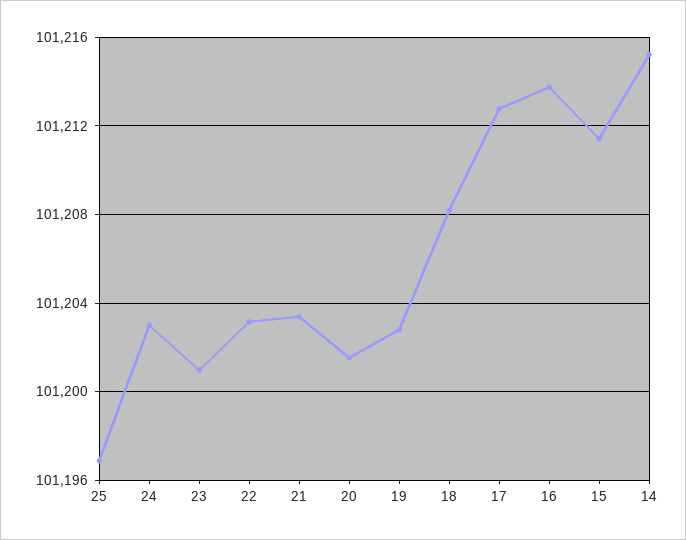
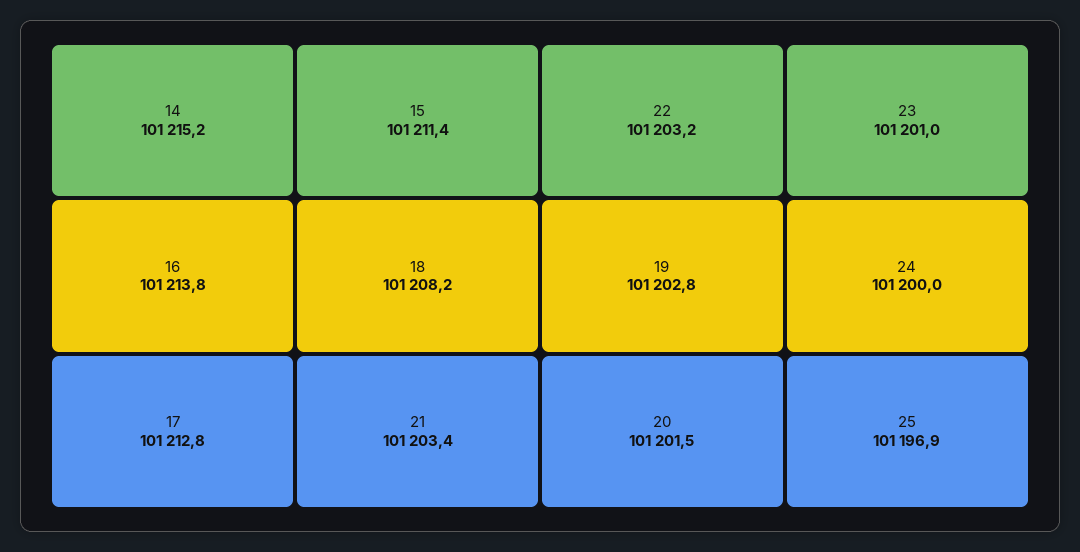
24: 101203 -> 101200

